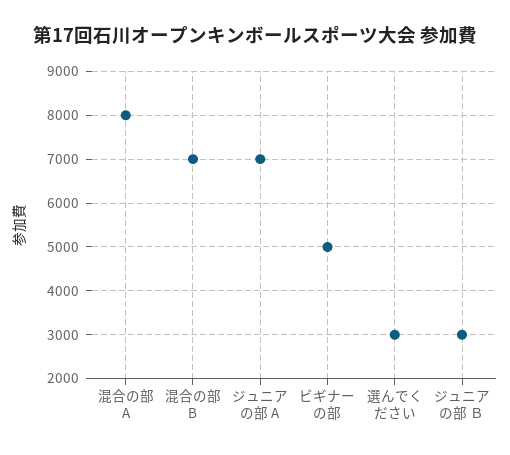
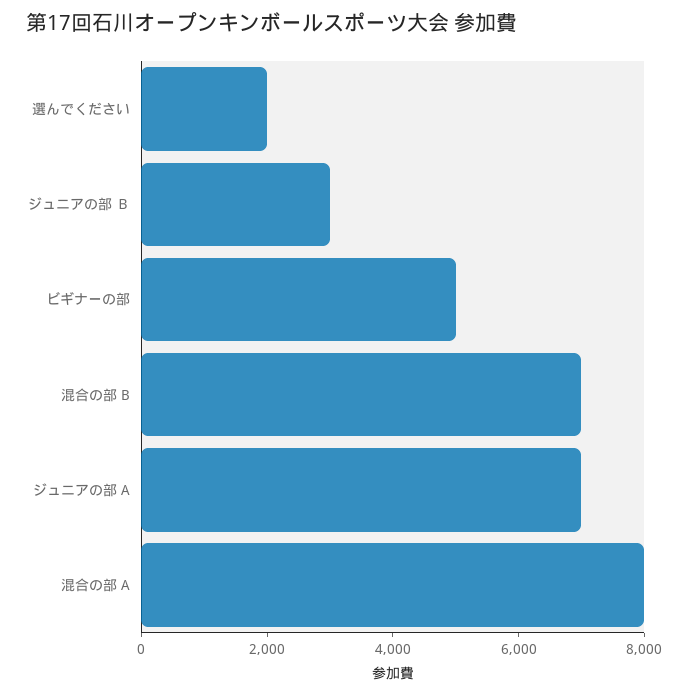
選んでください: 3000 -> 2000

